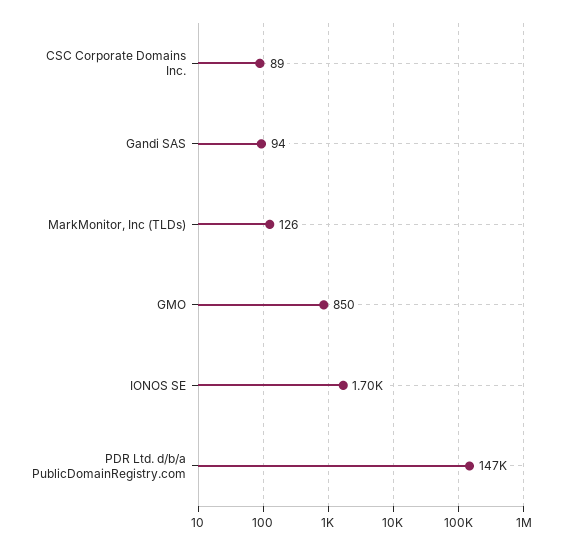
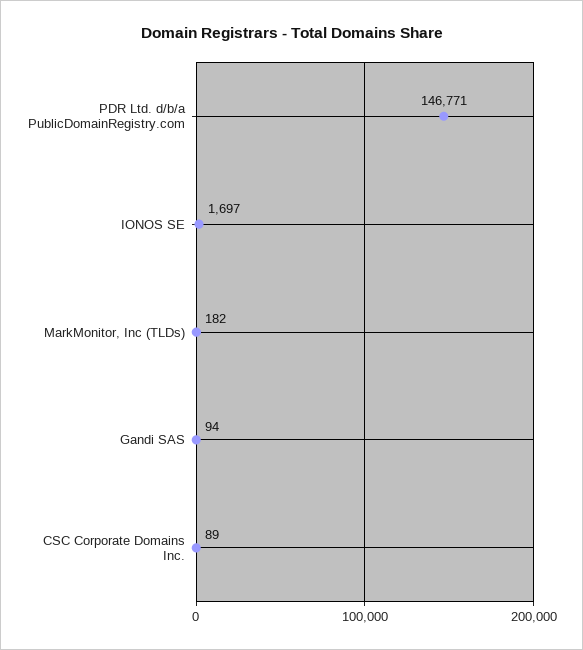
MarkMonitor, Inc (TLDs): 126 -> 182
GMO: 850 -> none

